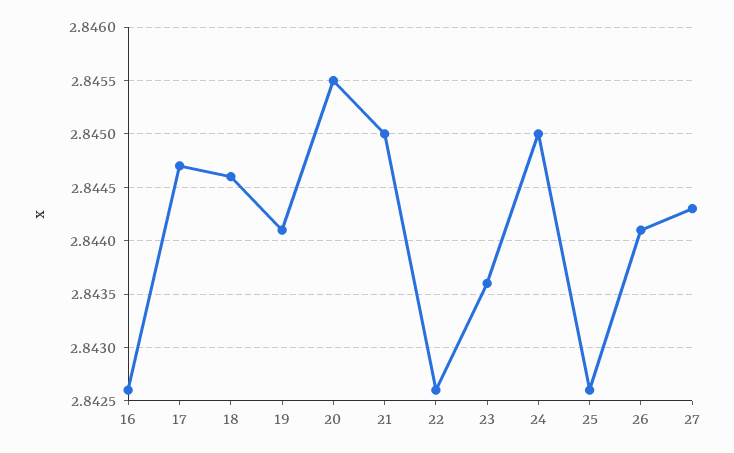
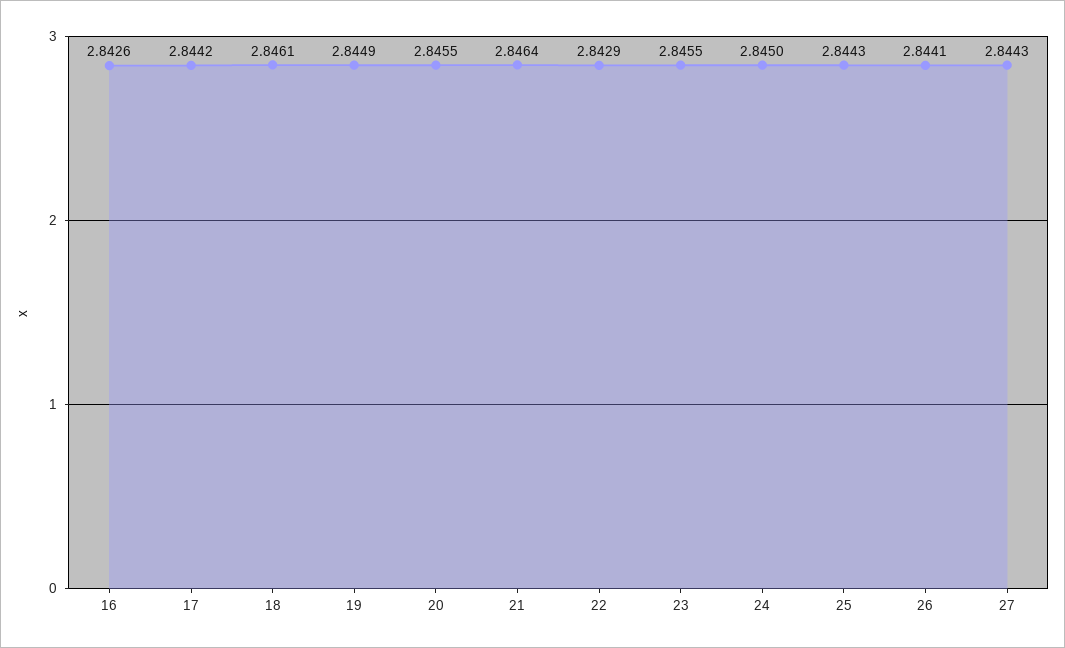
17: 2.8447 -> 2.8442
18: 2.8446 -> 2.8461
19: 2.8441 -> 2.8449
21: 2.845 -> 2.8464
22: 2.8426 -> 2.8429
23: 2.8436 -> 2.8455
25: 2.8426 -> 2.8443

